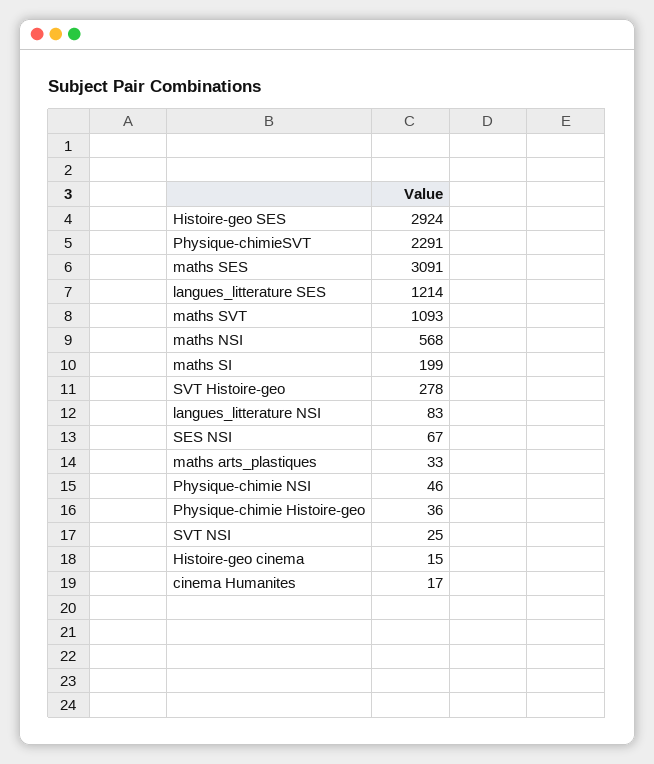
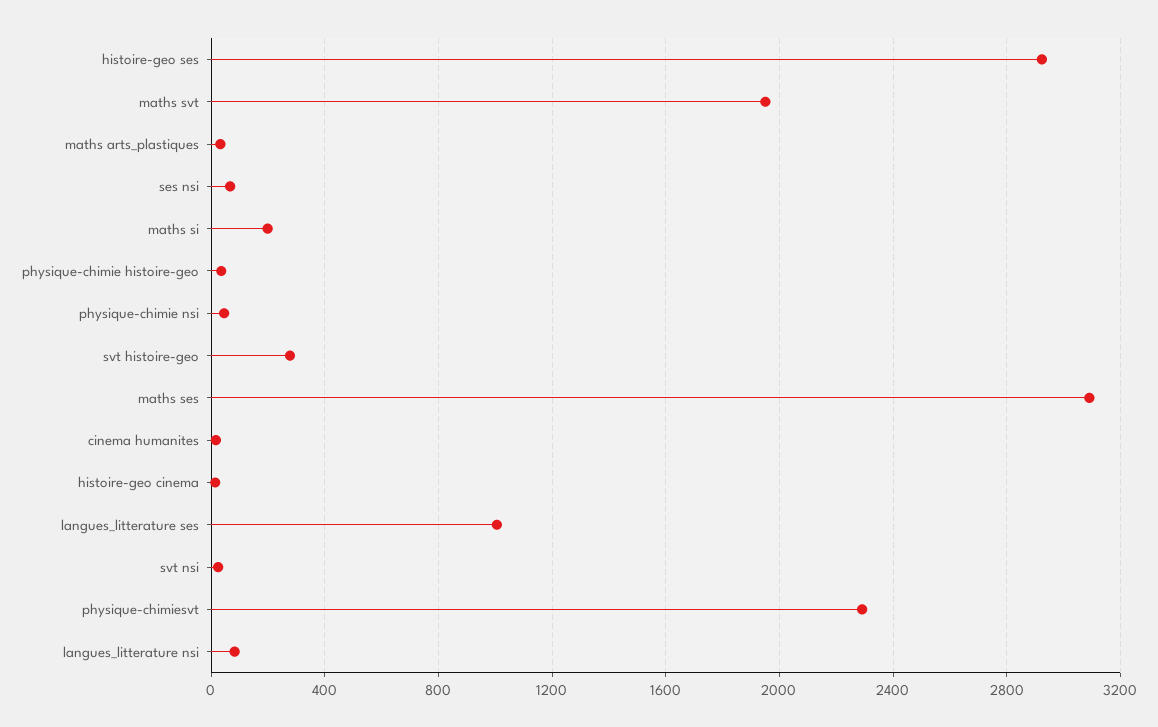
langues_litterature SES: 1214 -> 1000
maths SVT: 1093 -> 1950
maths NSI: 568 -> none

